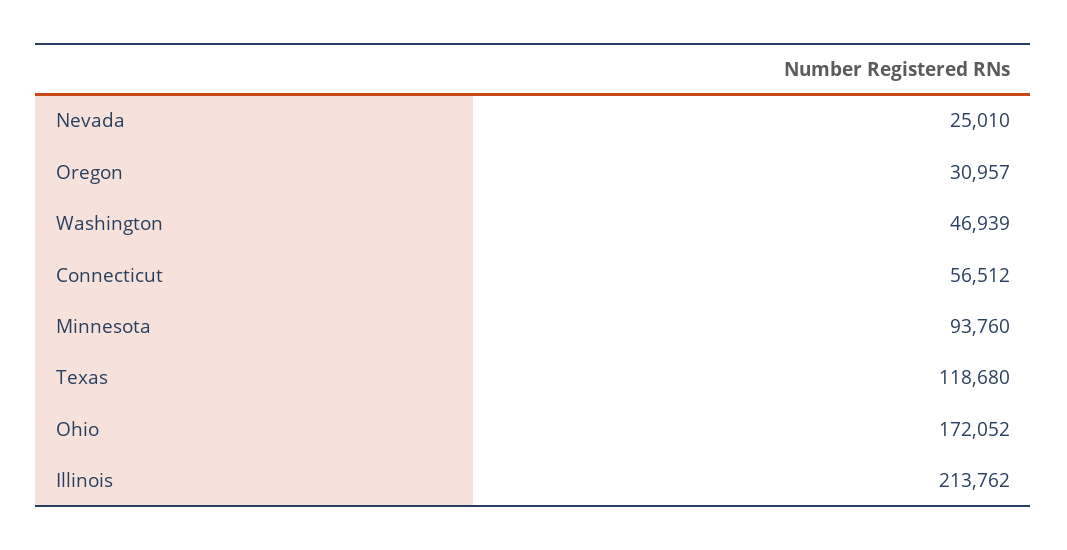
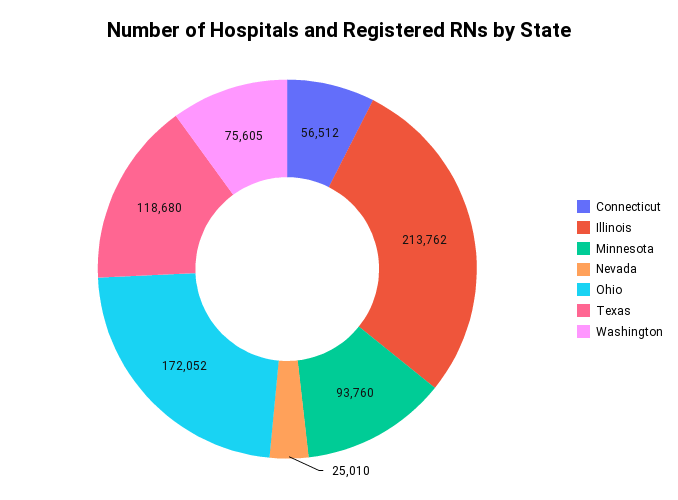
Oregon: 30957 -> none
Washington: 46939 -> 75605

